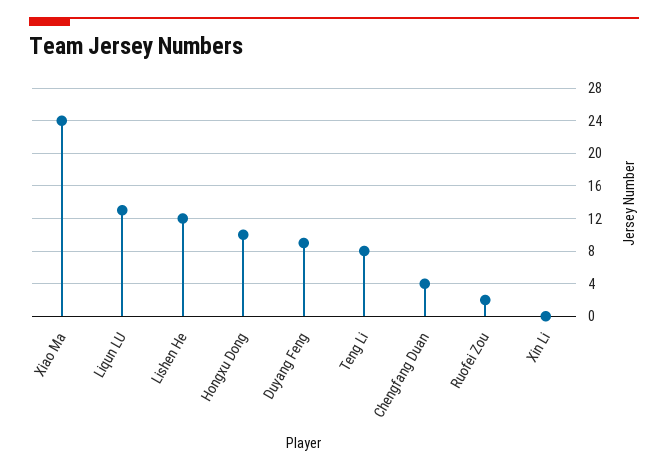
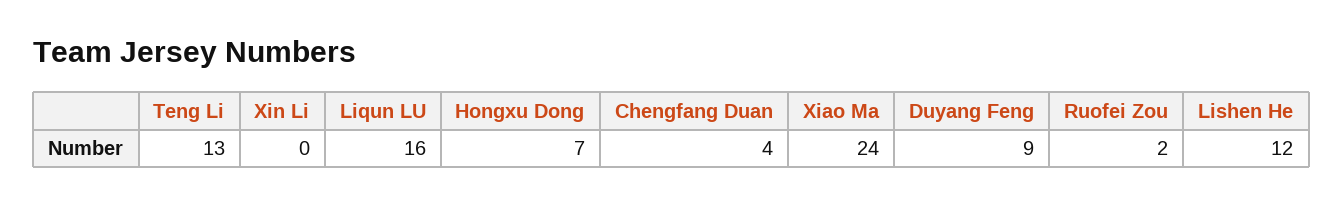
Liqun LU: 13 -> 16
Hongxu Dong: 10 -> 7
Teng Li: 8 -> 13

